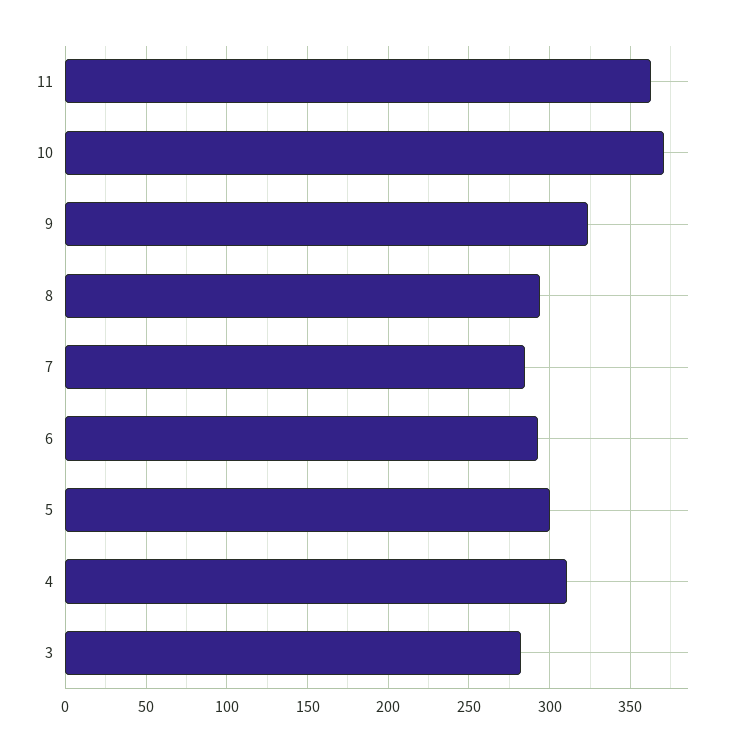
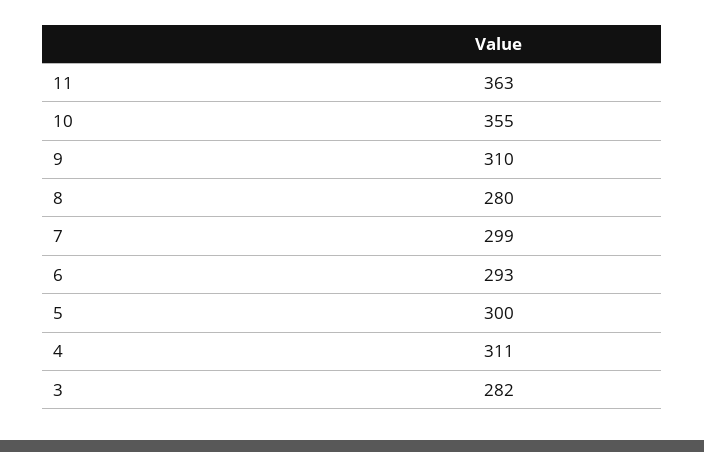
10: 370 -> 355
9: 325 -> 310
8: 295 -> 280
7: 285 -> 299

